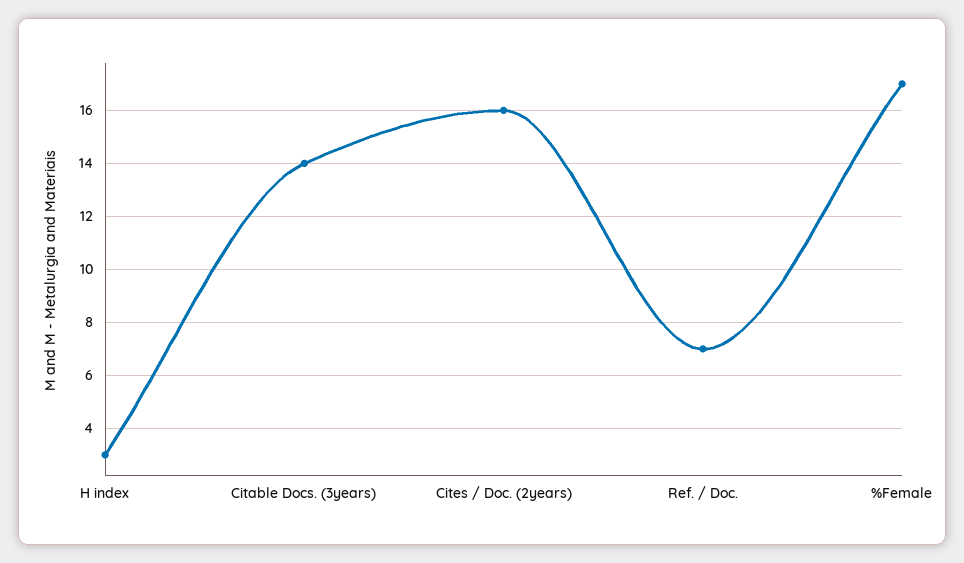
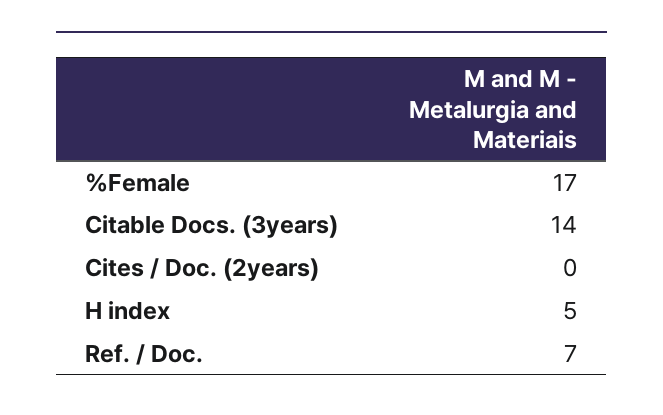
H index: 3 -> 5
Cites / Doc. (2years): 16 -> 0

